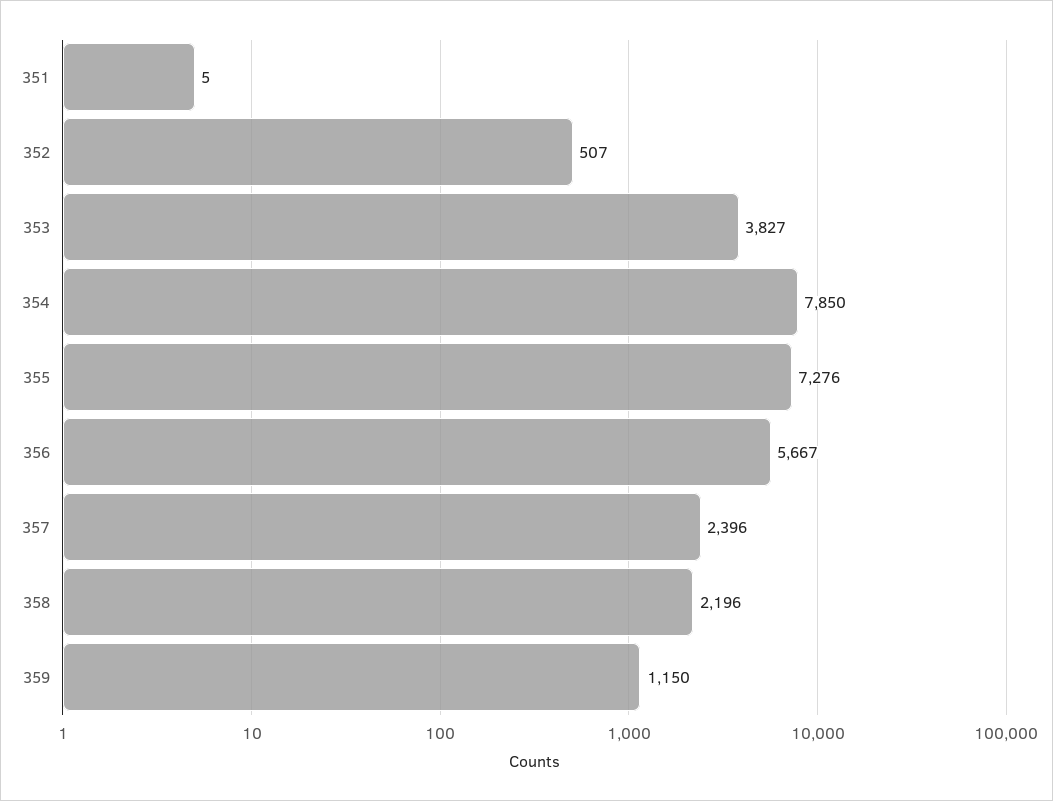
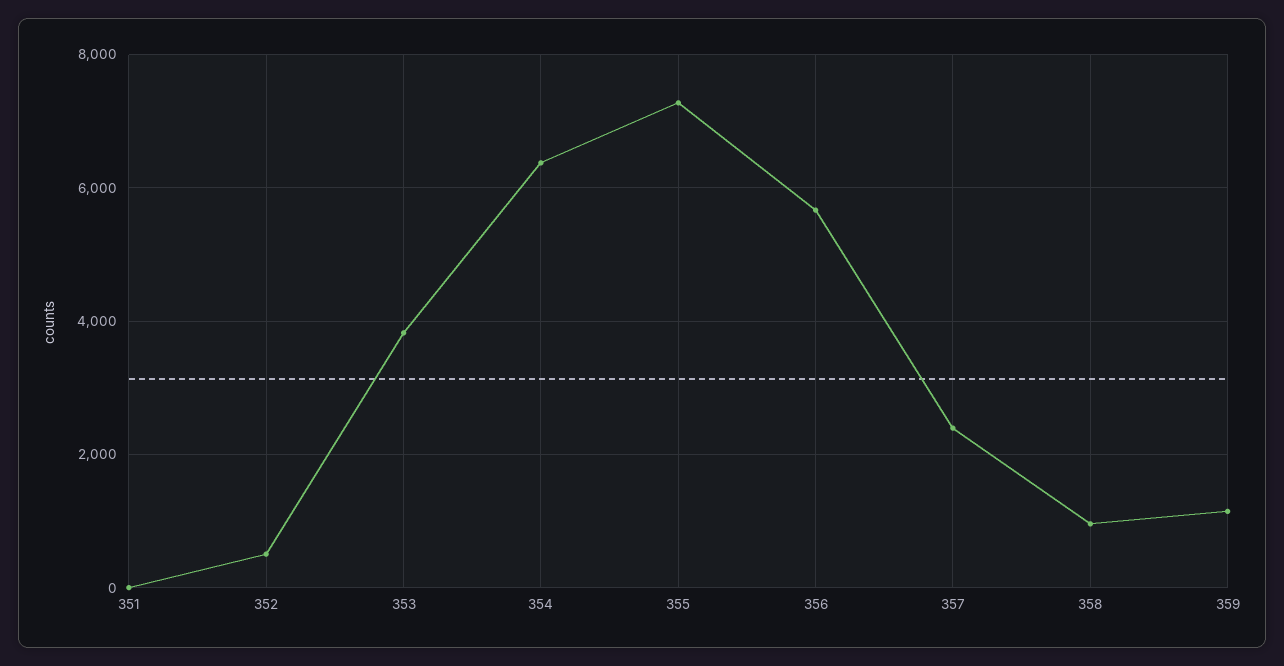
354: 7850 -> 6400
358: 2196 -> 1000

